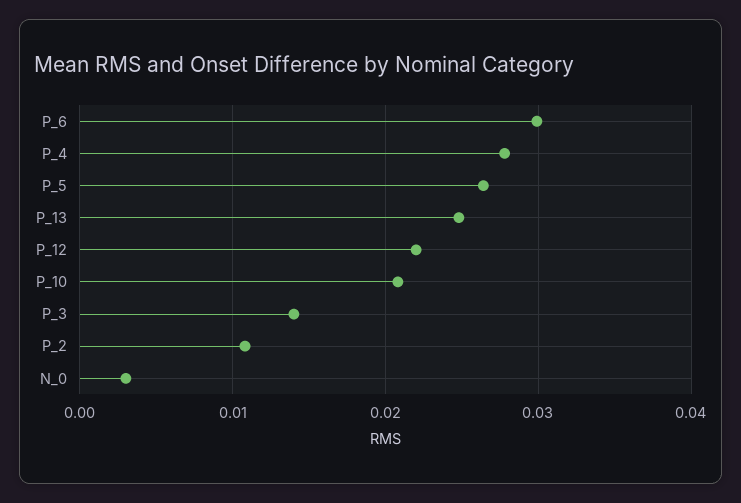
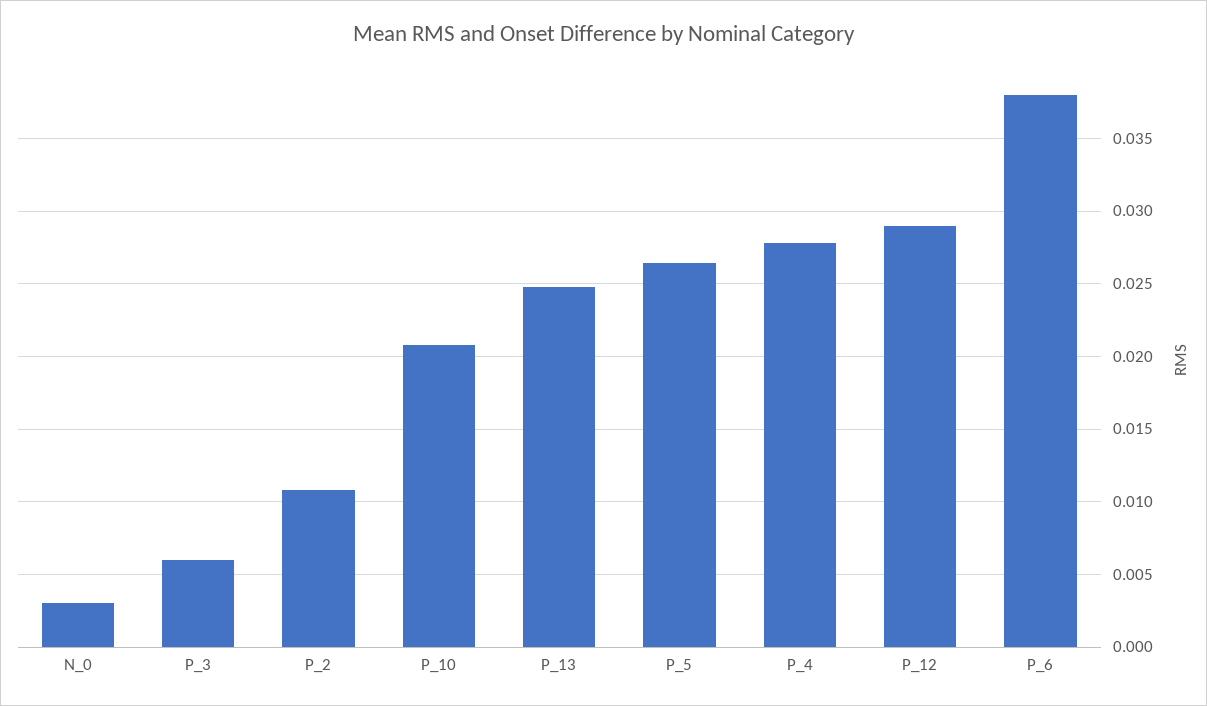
P_6: 0.03 -> 0.038
P_12: 0.022 -> 0.029
P_3: 0.014 -> 0.006

